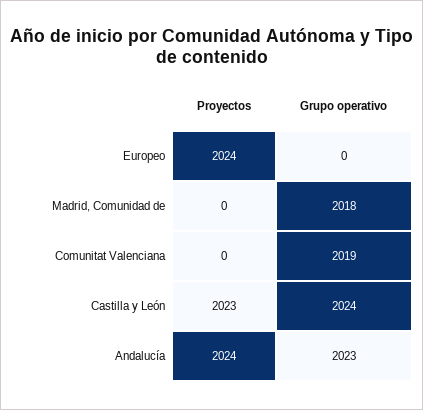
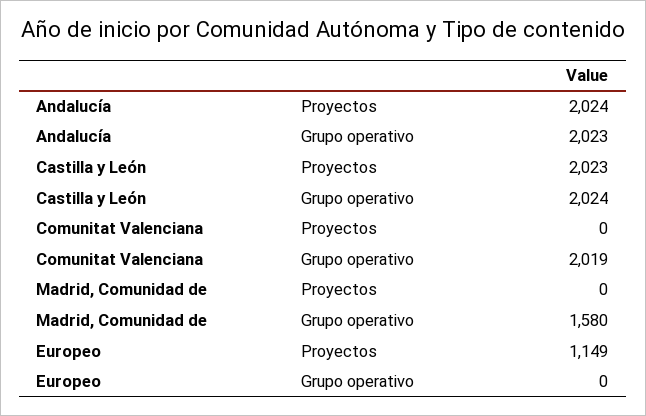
Proyectos, Europeo: 2024 -> 1149
Grupo operativo, Madrid, Comunidad de: 2018 -> 1580

